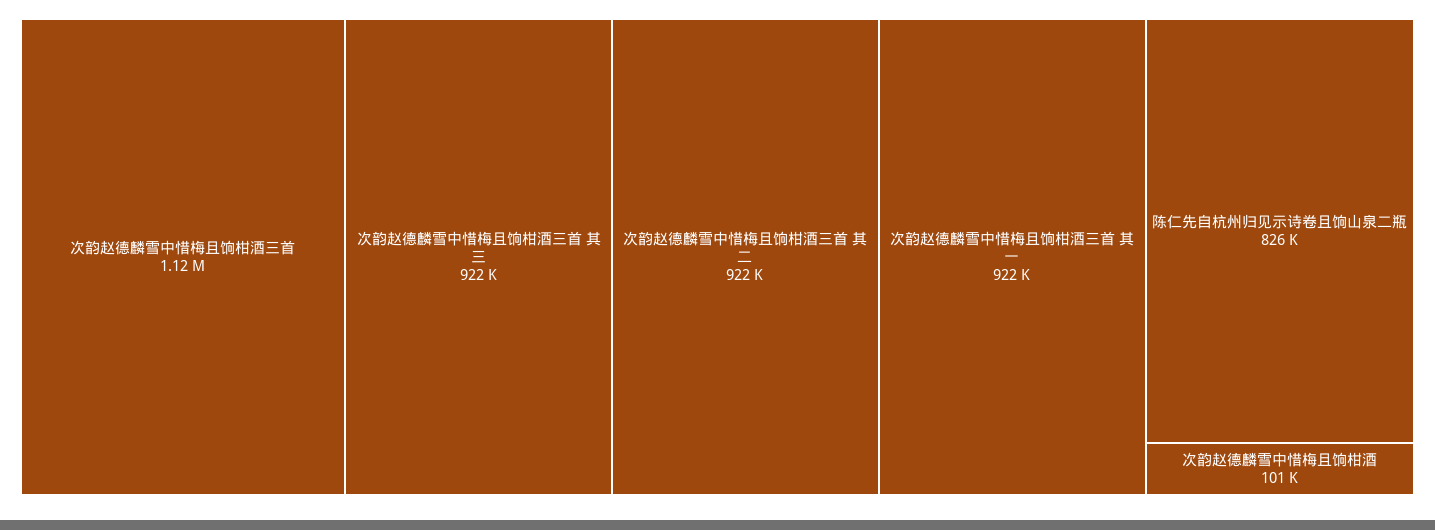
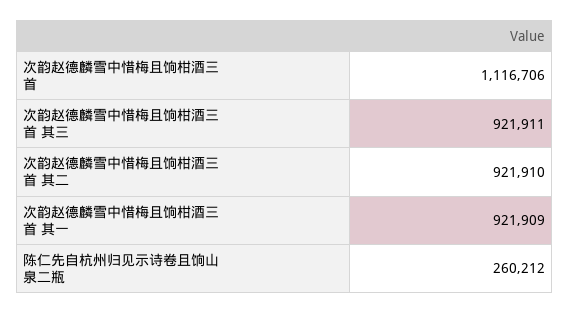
陈仁先自杭州归见示诗卷且饷山泉二瓶: 826000 -> 260212
次韵赵德麟雪中惜梅且饷柑酒: 101000 -> none

